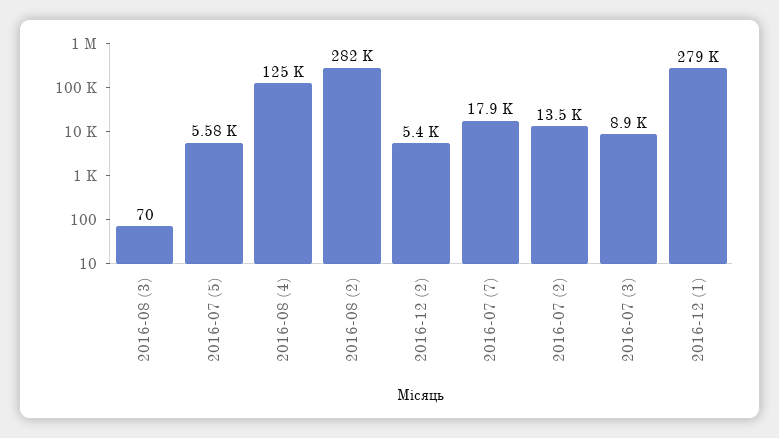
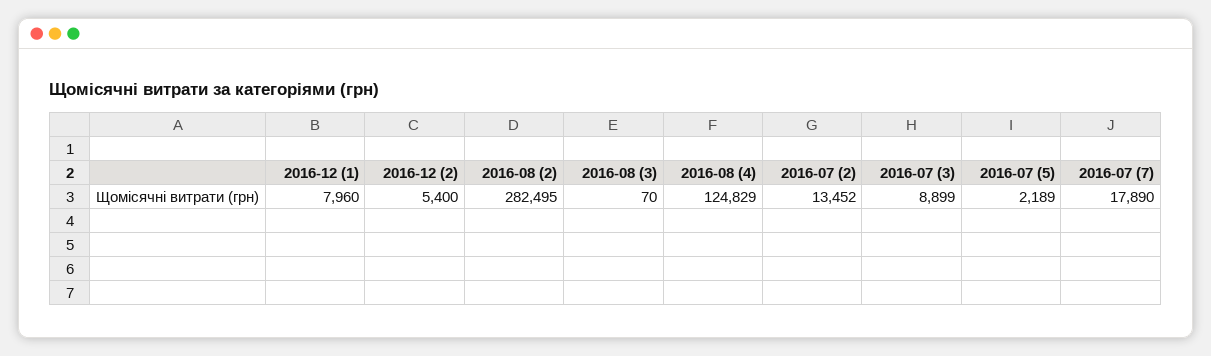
2016-07 (5): 5580 -> 2189
2016-12 (1): 279000 -> 7960

